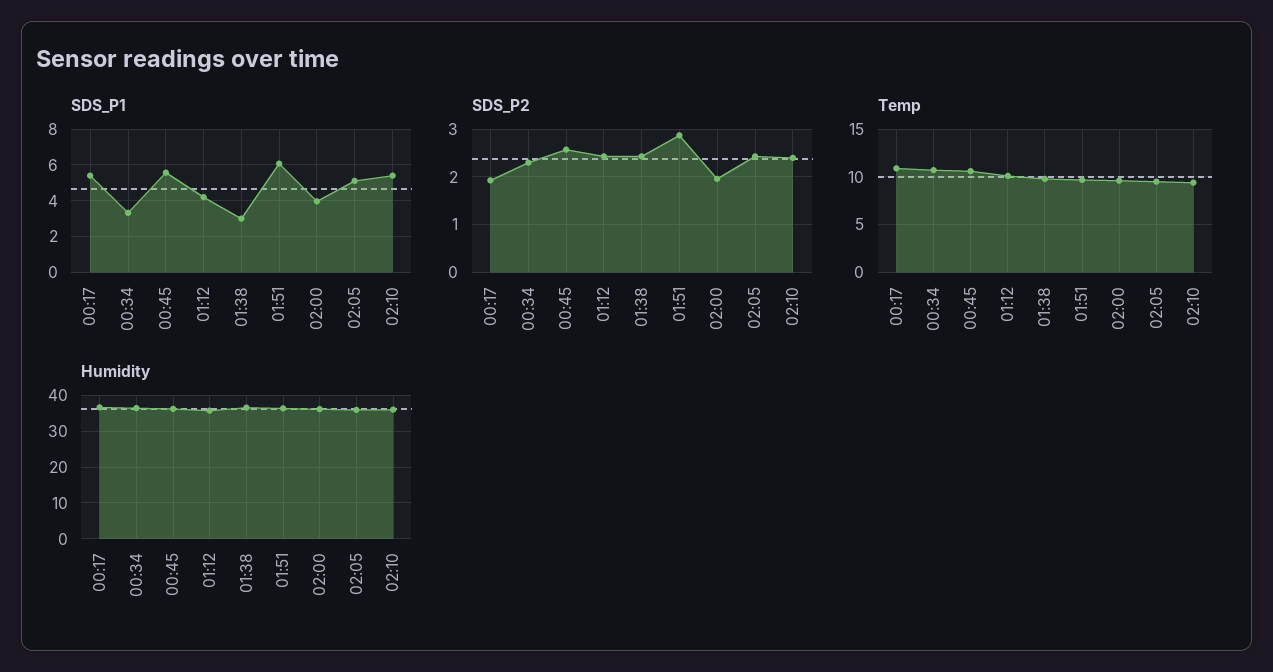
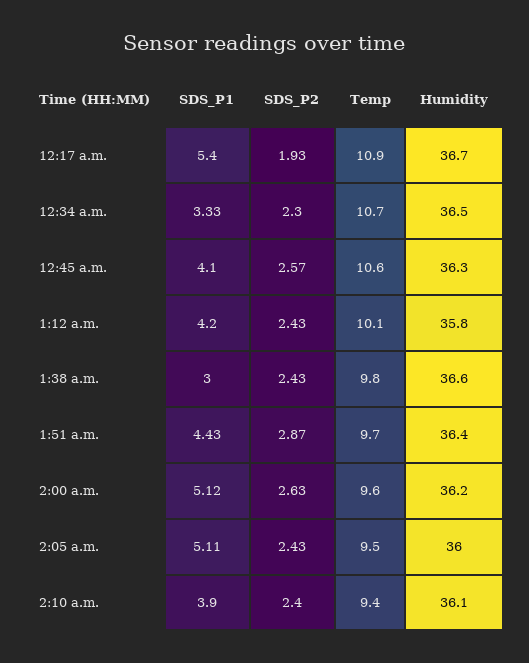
SDS_P1, 00:45: 5.5 -> 4.1
SDS_P1, 01:51: 6 -> 4.43
SDS_P1, 02:00: 4 -> 5.12
SDS_P1, 02:10: 5.5 -> 3.9
SDS_P2, 02:00: 2 -> 2.63

